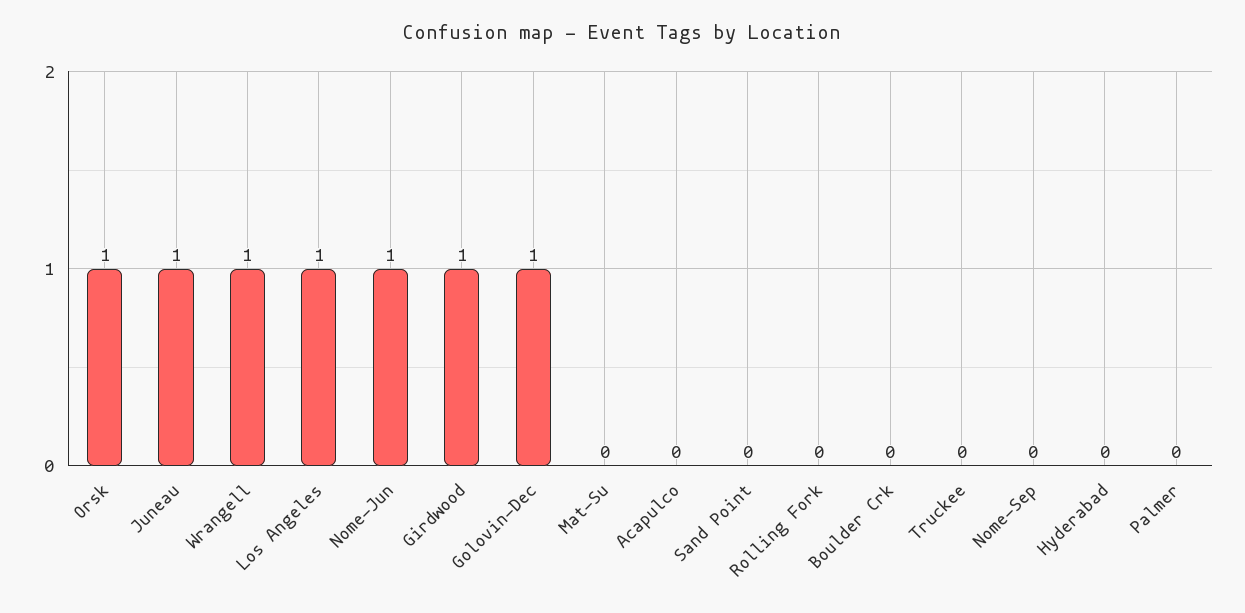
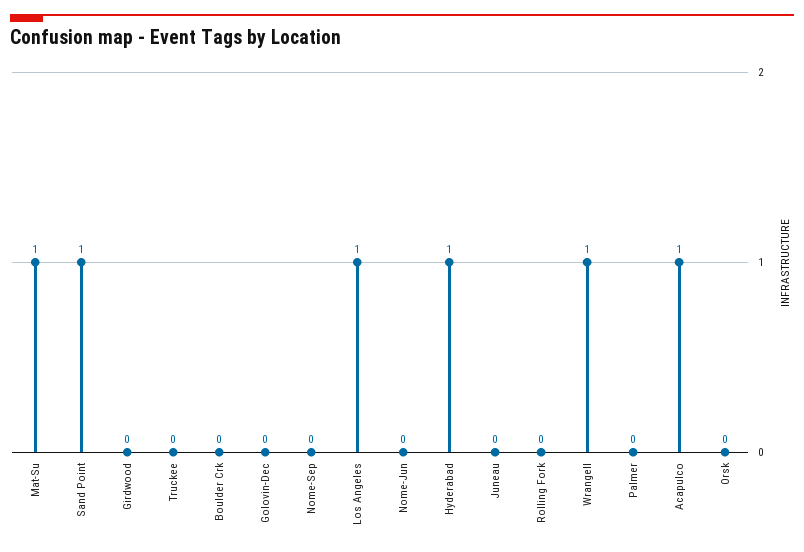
Orsk: 1 -> 0
Juneau: 1 -> 0
Nome-Jun: 1 -> 0
Girdwood: 1 -> 0
Golovin-Dec: 1 -> 0
Mat-Su: 0 -> 1
Acapulco: 0 -> 1
Sand Point: 0 -> 1
Hyderabad: 0 -> 1

